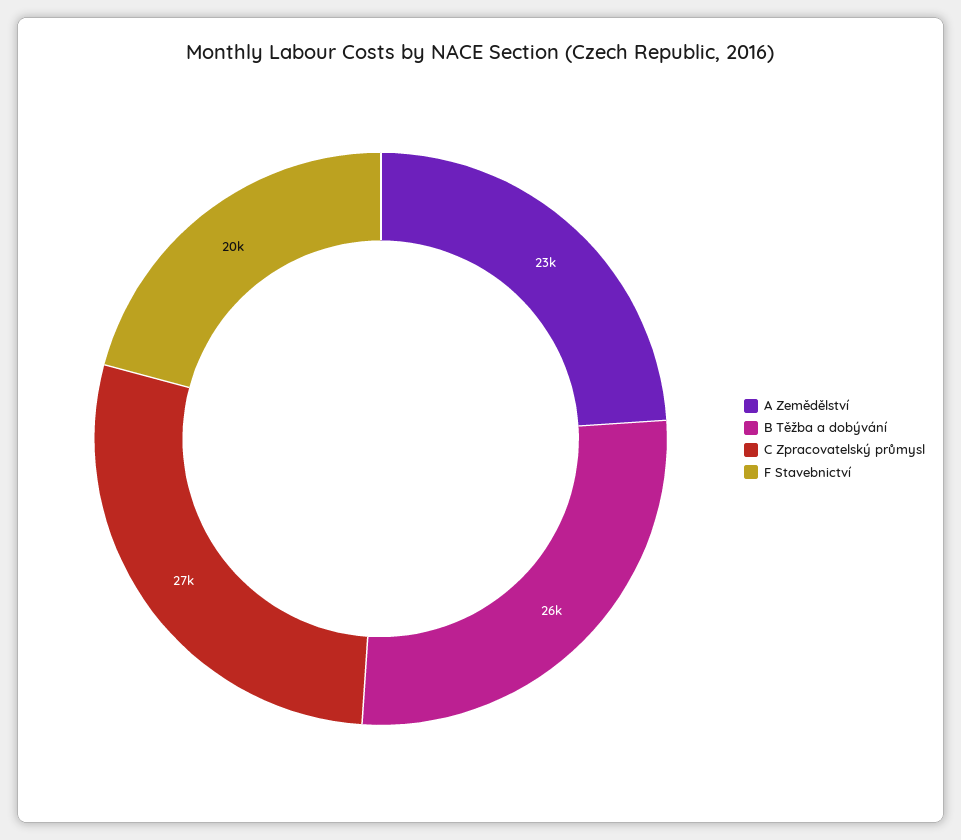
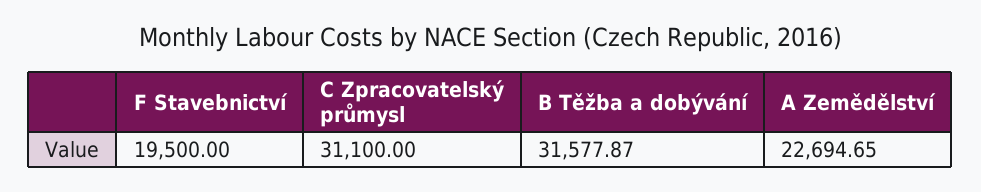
B Těžba a dobývání: 26000 -> 31577.87
C Zpracovatelský průmysl: 27000 -> 31100

